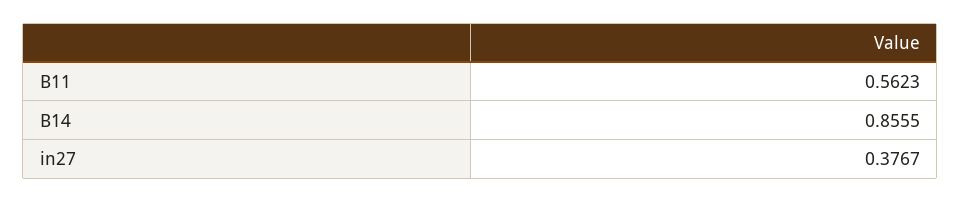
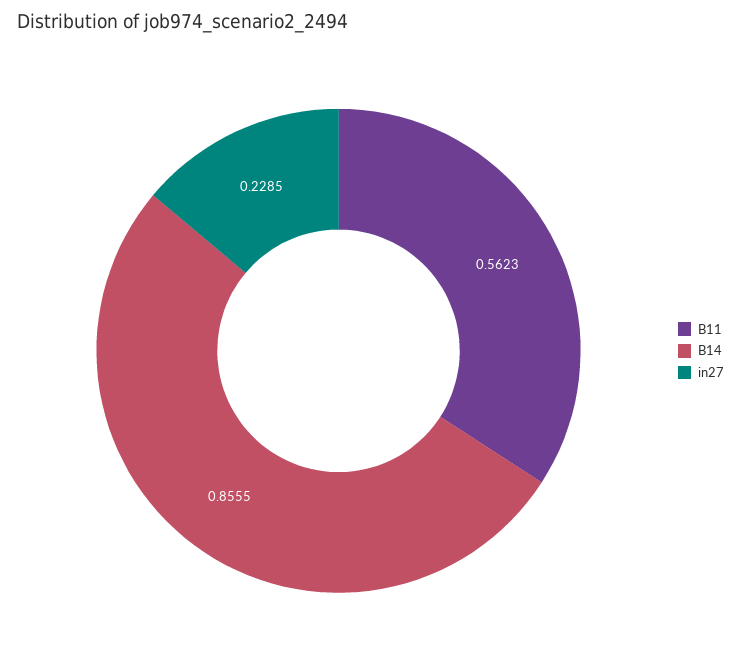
in27: 0.3767 -> 0.2285

